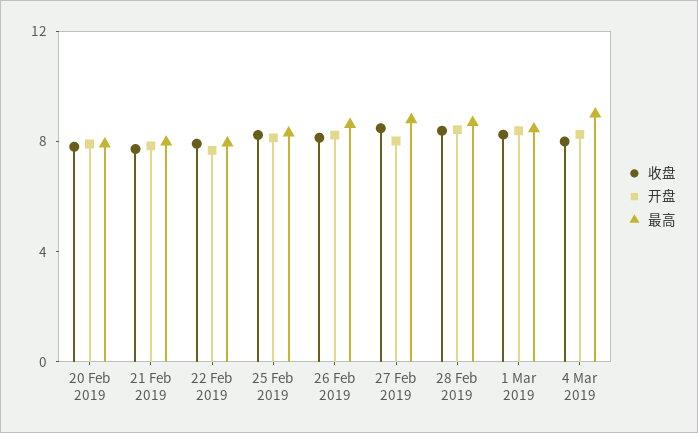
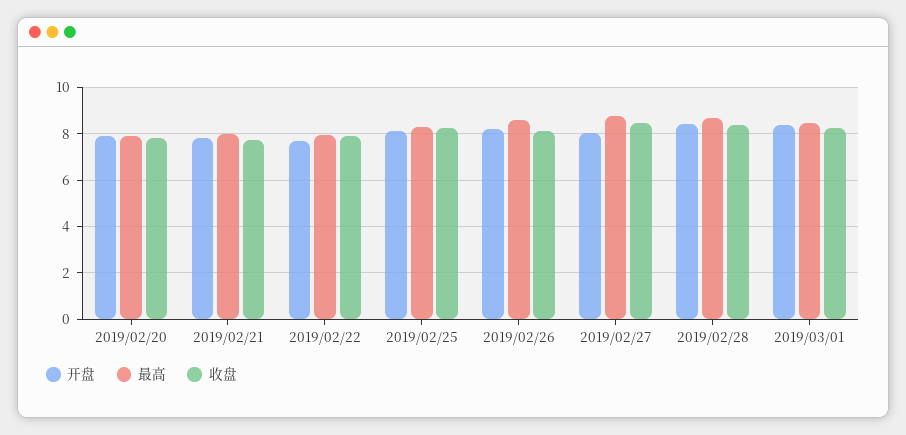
收盘, 4 Mar 2019: 8 -> none
开盘, 4 Mar 2019: 8 -> none
最高, 4 Mar 2019: 9 -> none

